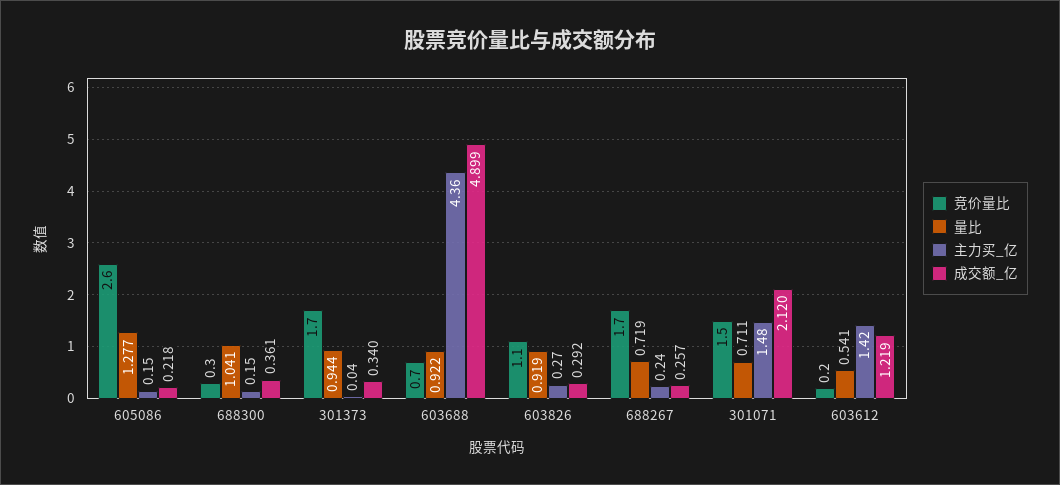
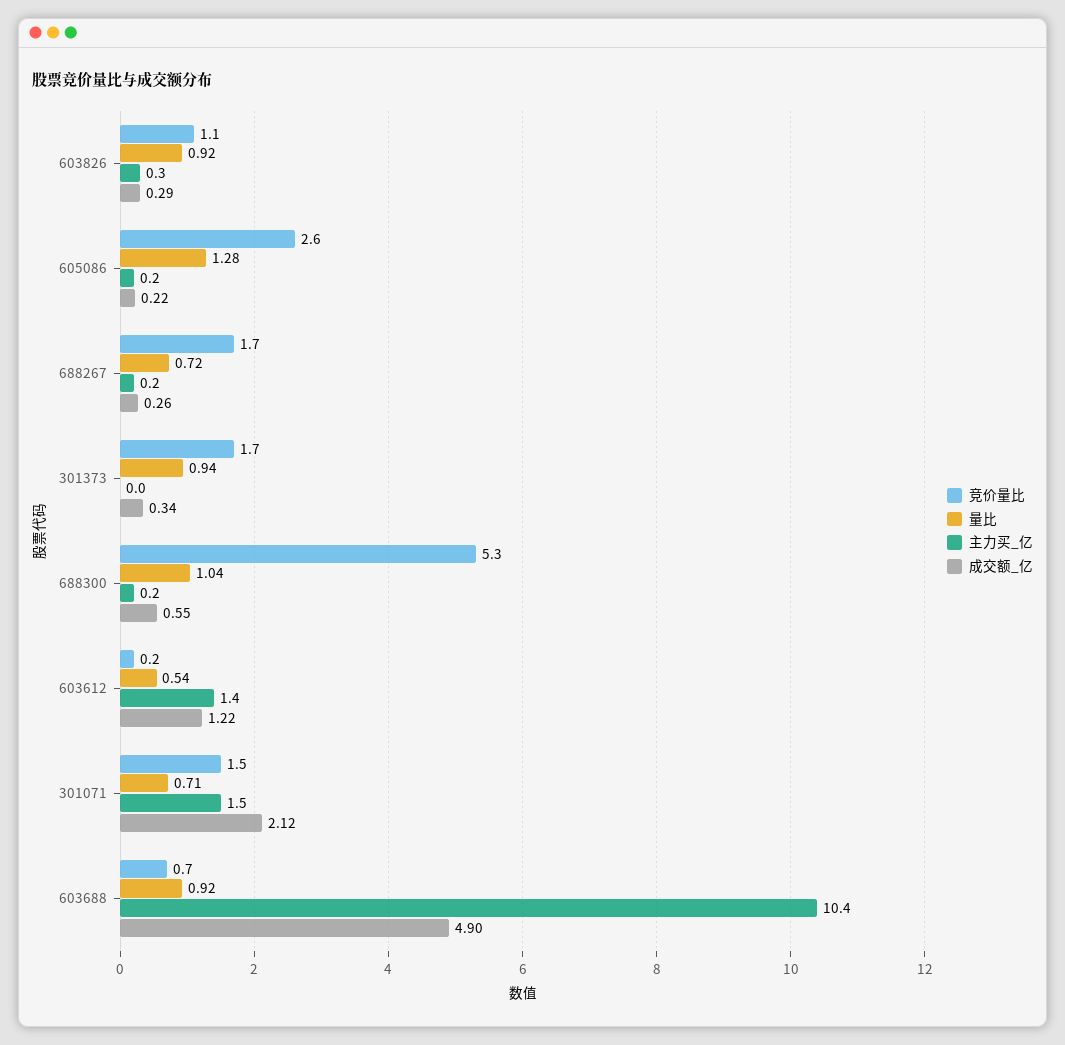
竞价量比, 688300: 0.3 -> 5.3
成交额_亿, 688300: 0.361 -> 0.55
主力买_亿, 603688: 4.36 -> 10.4

